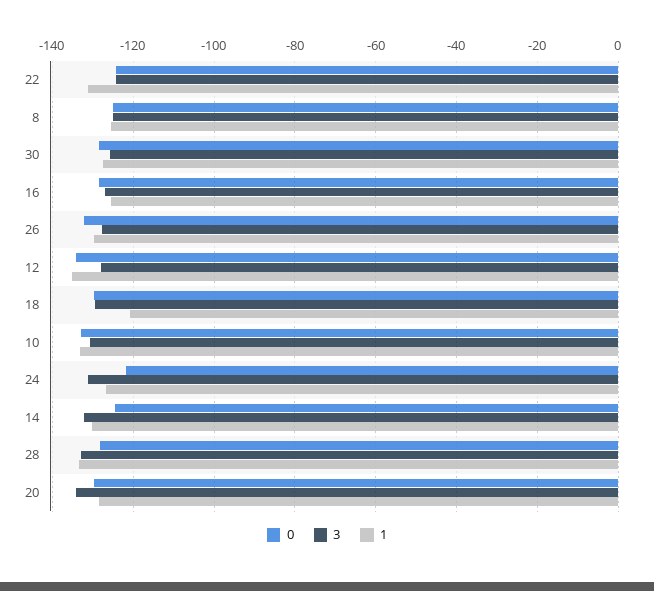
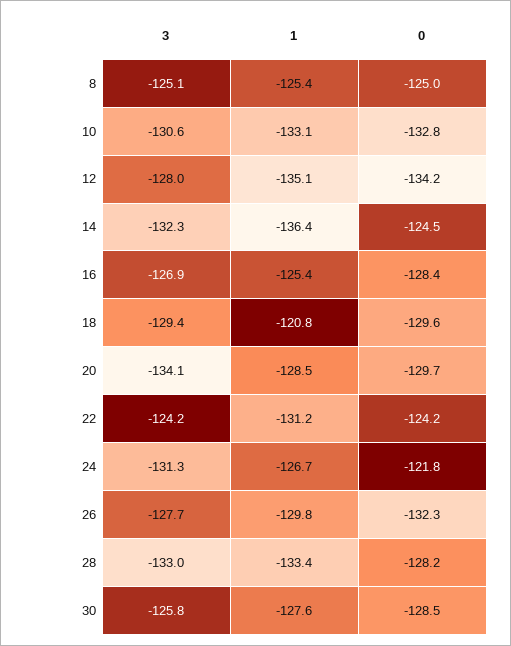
1, 14: -130 -> -136.4

